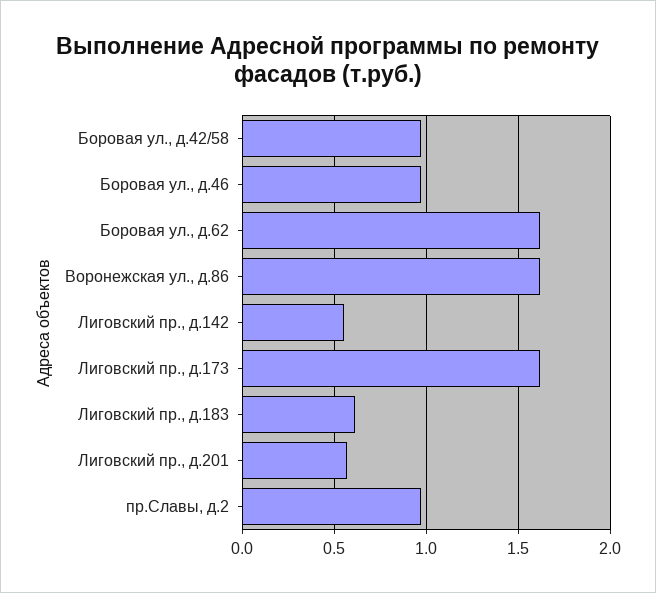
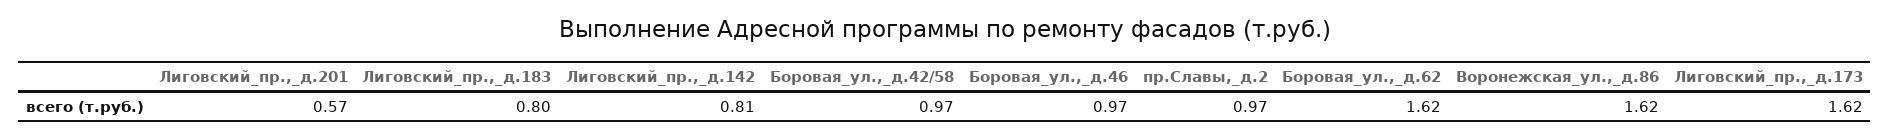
Лиговский пр., д.142: 0.55 -> 0.81
Лиговский пр., д.183: 0.6 -> 0.8

